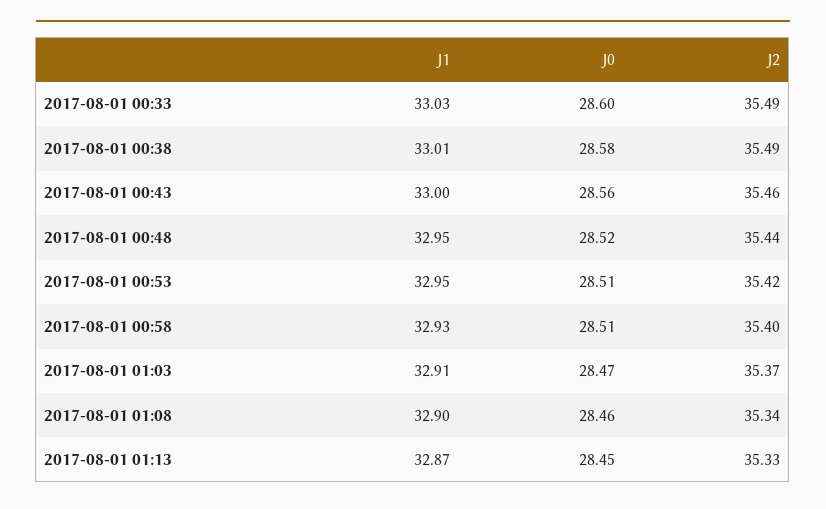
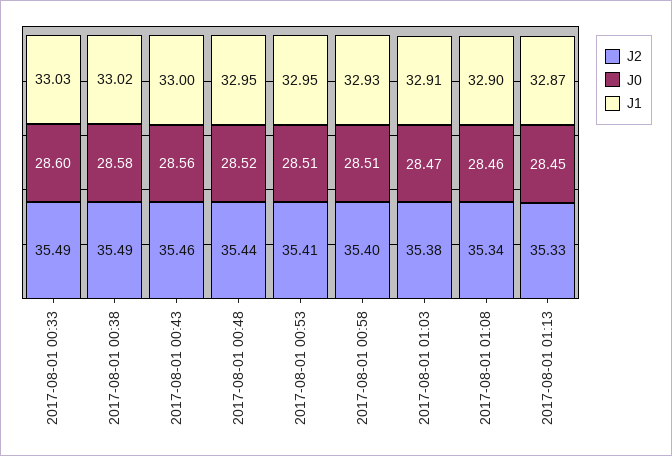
J1, 2017-08-01 00:38: 33.01 -> 33.02
J2, 2017-08-01 00:53: 35.42 -> 35.41
J2, 2017-08-01 01:03: 35.37 -> 35.38

